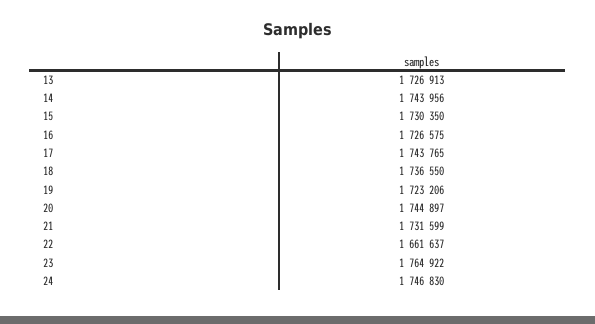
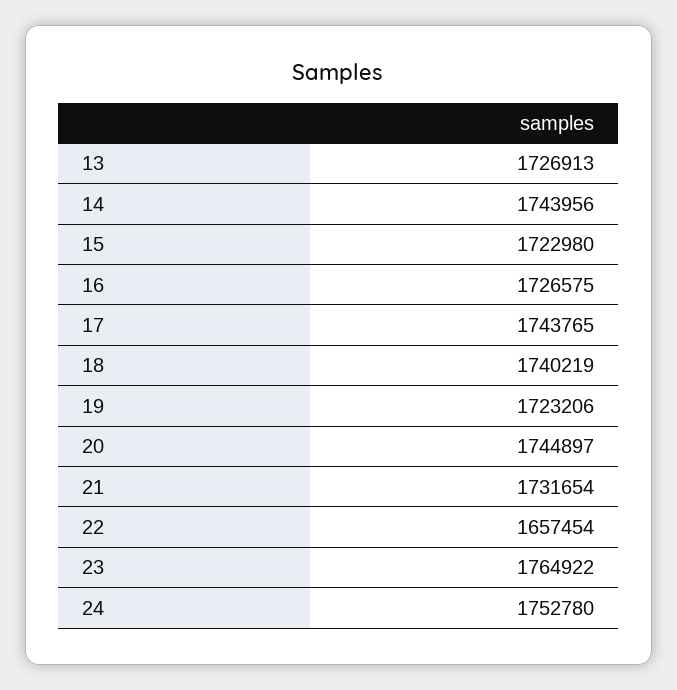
15: 1730350 -> 1722980
18: 1736550 -> 1740219
21: 1731599 -> 1731654
22: 1661637 -> 1657454
24: 1746830 -> 1752780

